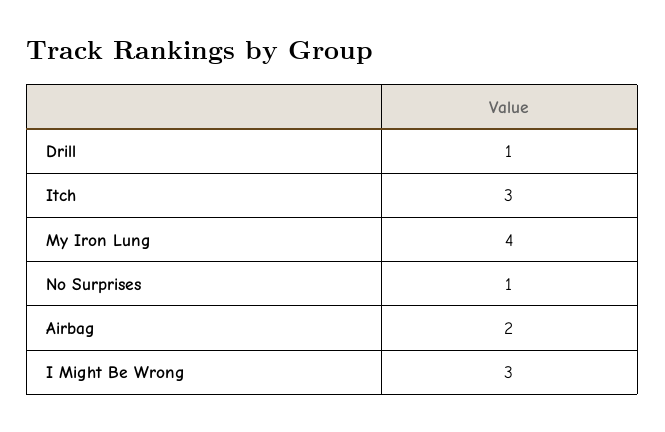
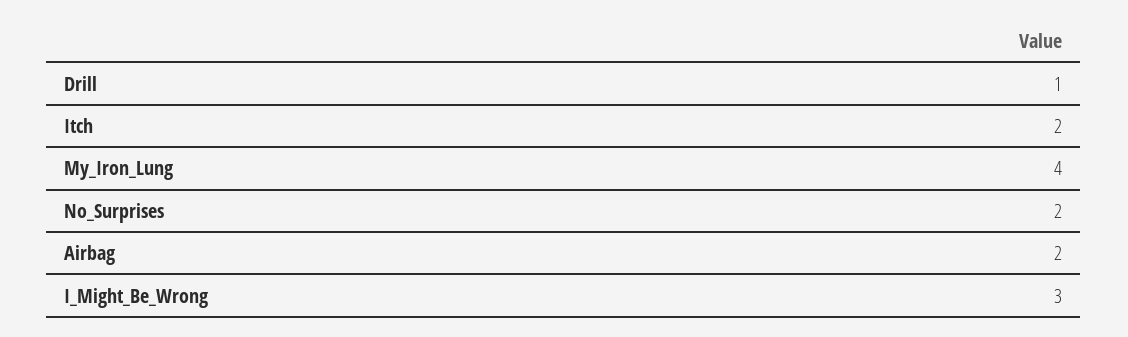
Itch: 3 -> 2
No Surprises: 1 -> 2

